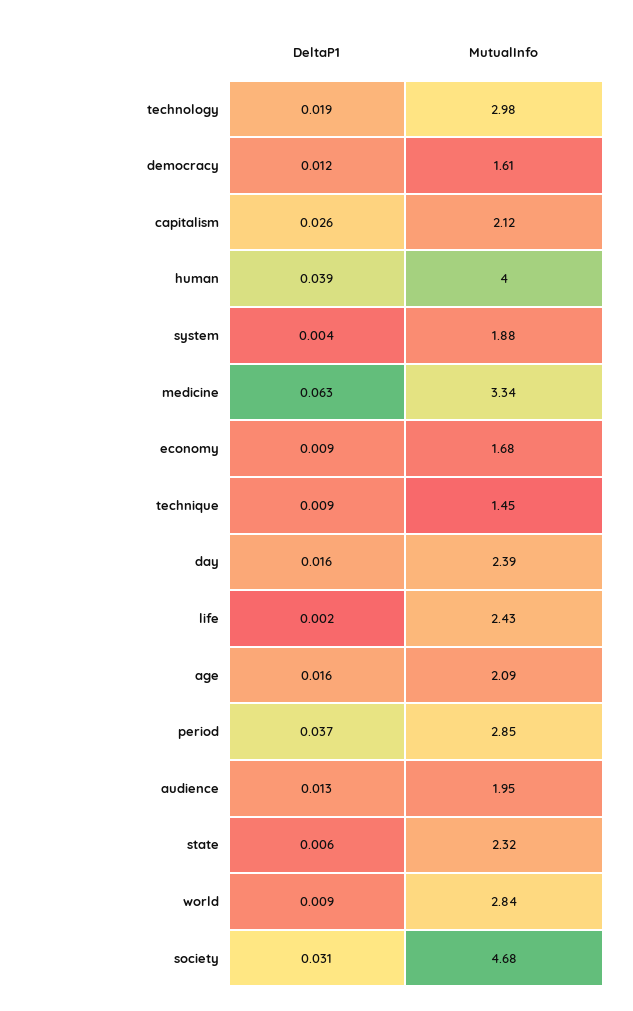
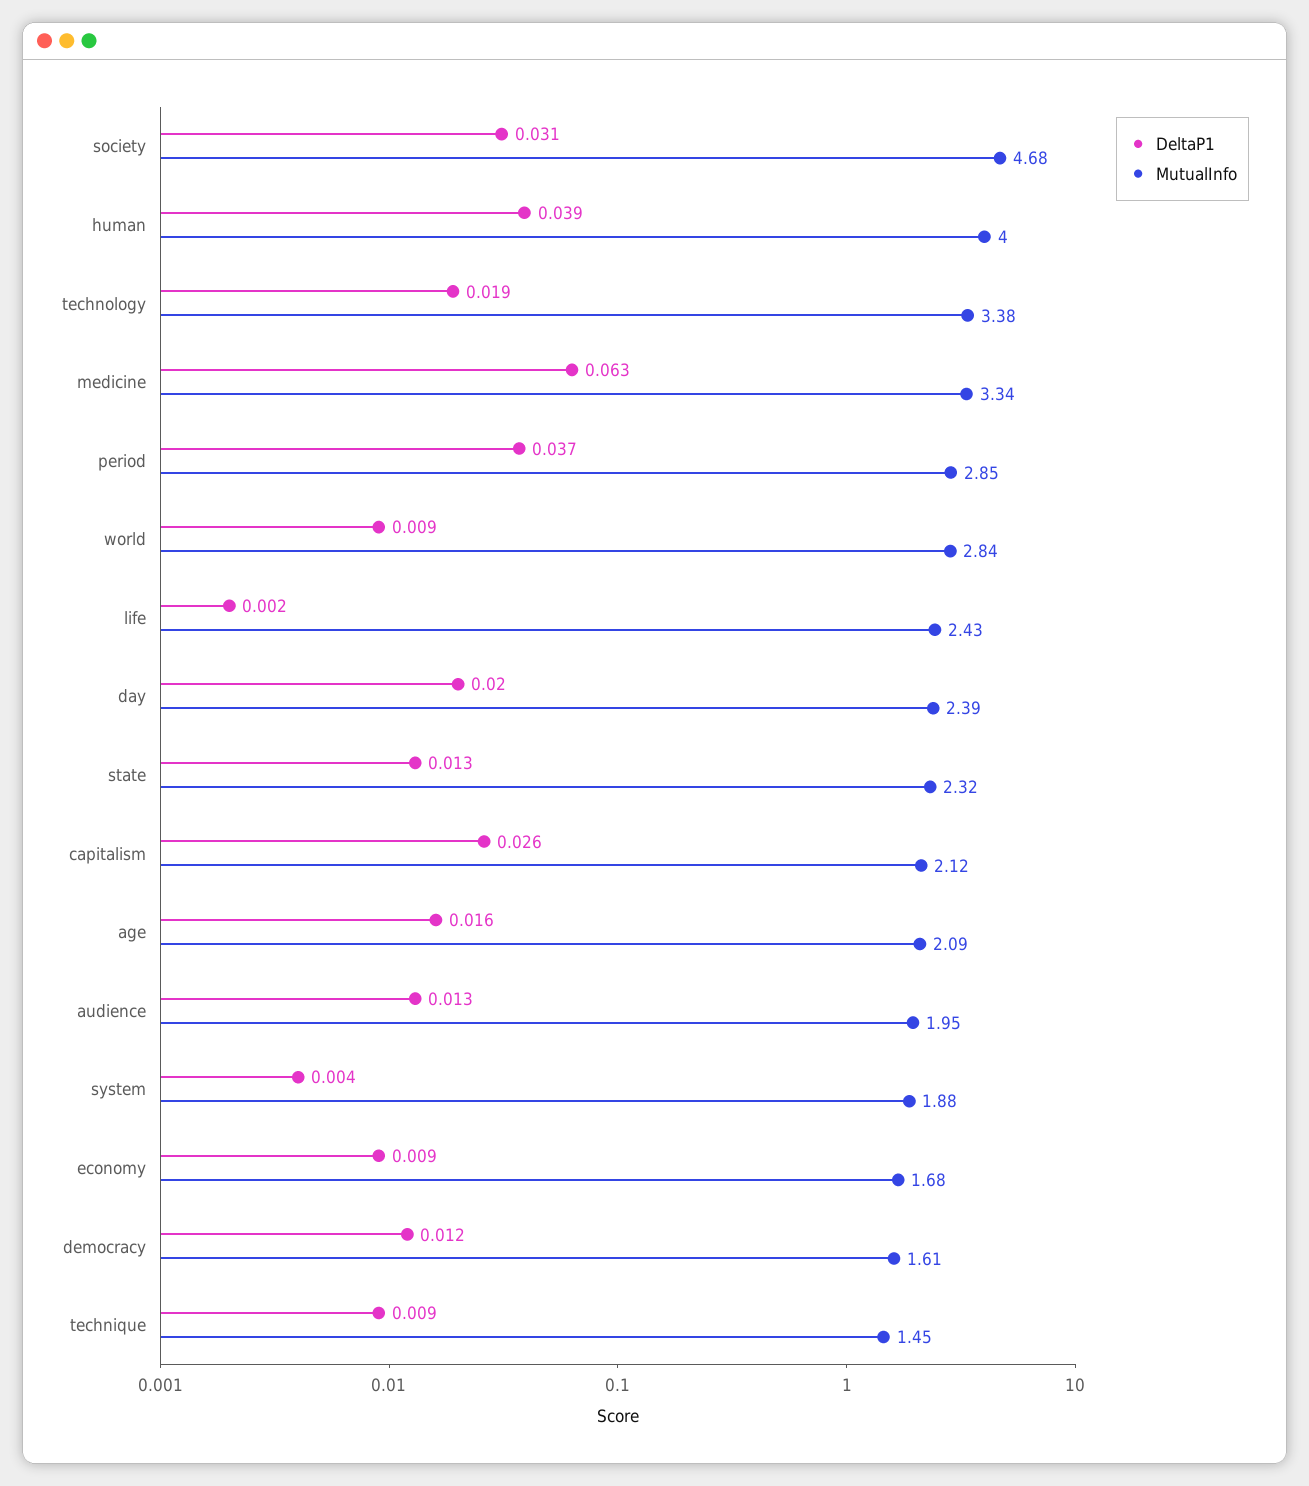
MutualInfo, technology: 2.98 -> 3.38
DeltaP1, day: 0.016 -> 0.02
DeltaP1, state: 0.006 -> 0.013

